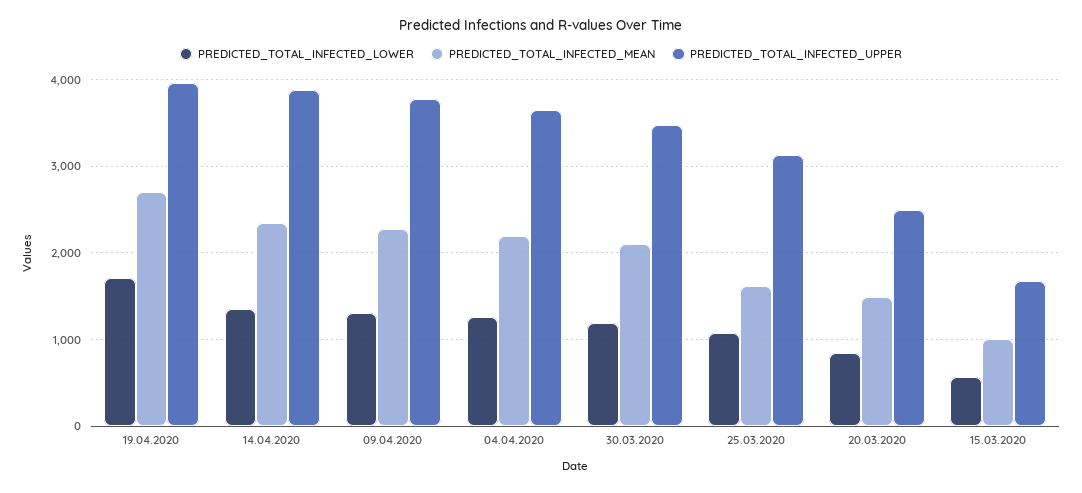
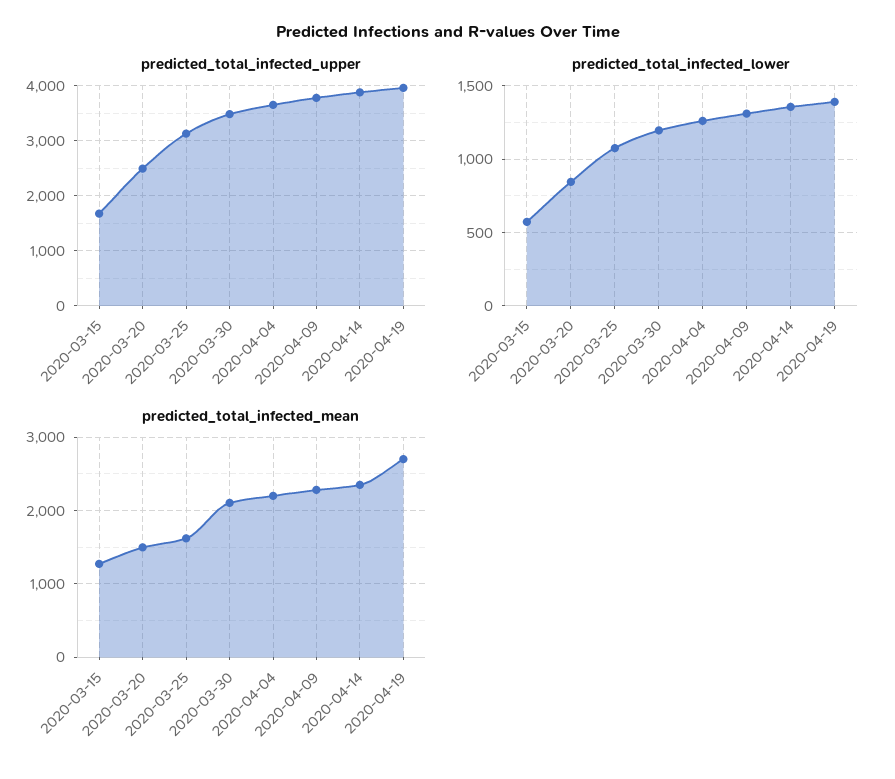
PREDICTED_TOTAL_INFECTED_LOWER, 19.04.2020: 1700 -> 1400
PREDICTED_TOTAL_INFECTED_MEAN, 15.03.2020: 1000 -> 1300

